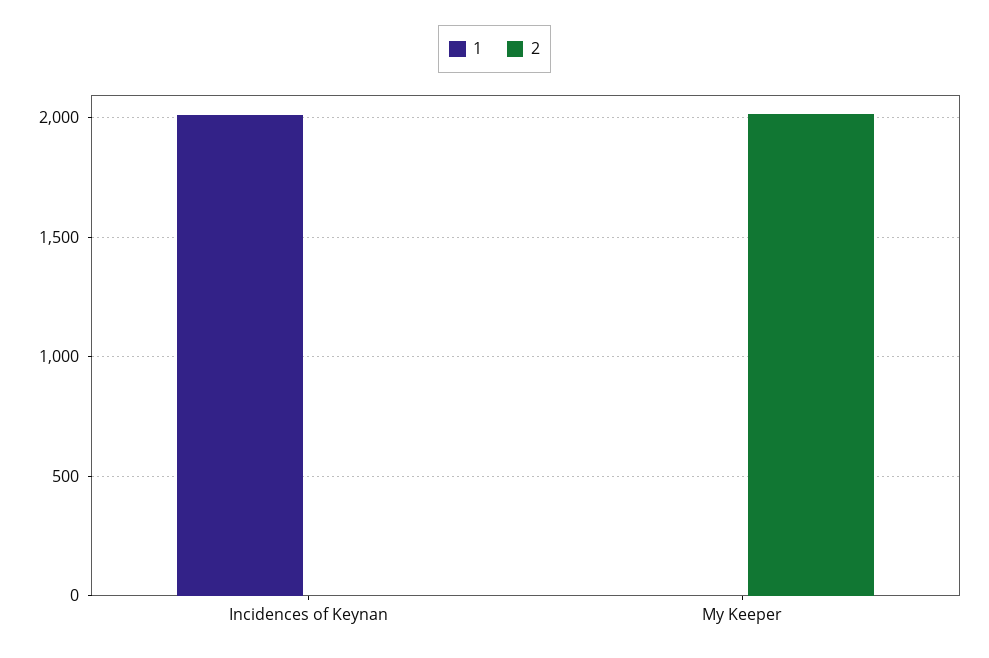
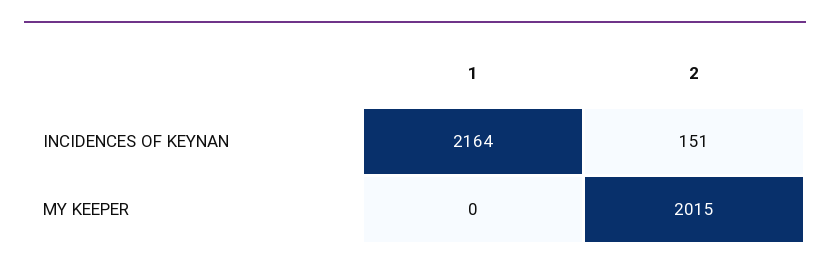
1, Incidences of Keynan: 2000 -> 2164
2, Incidences of Keynan: 0 -> 151

